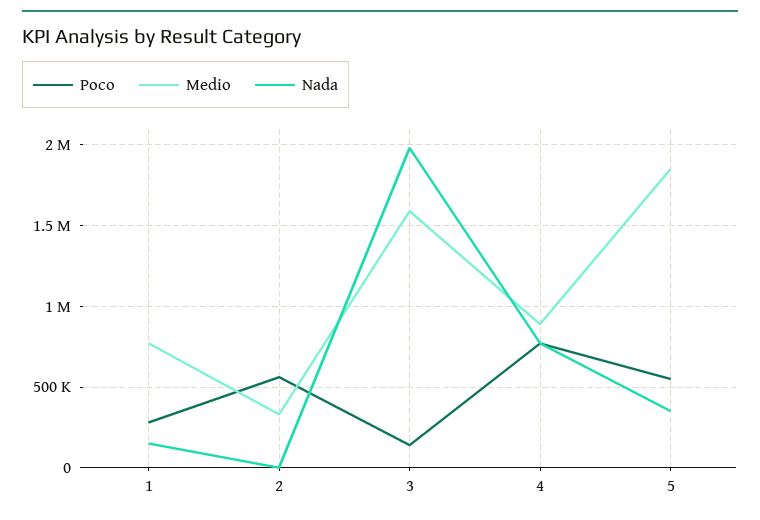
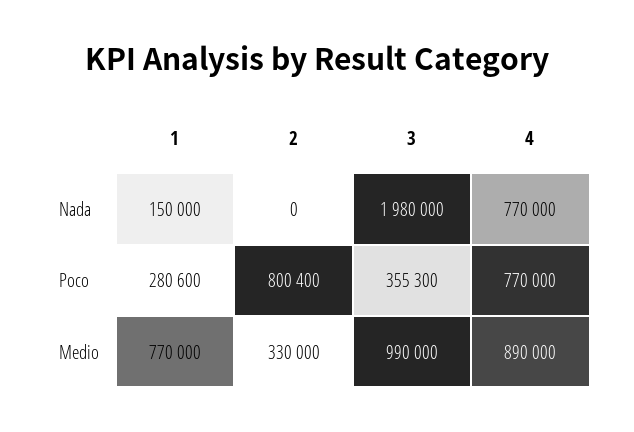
Poco, 2: 550000 -> 800400
Poco, 3: 150000 -> 355300
Medio, 3: 1600000 -> 990000
Poco, 5: 550000 -> none
Medio, 5: 1850000 -> none
Nada, 5: 350000 -> none

